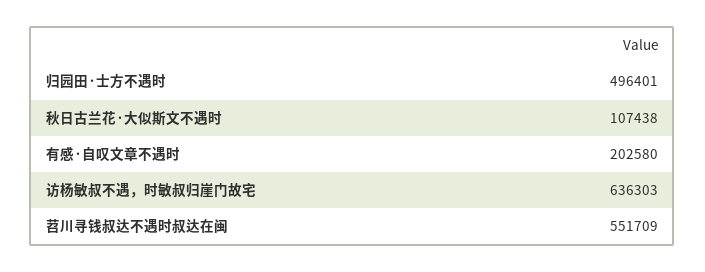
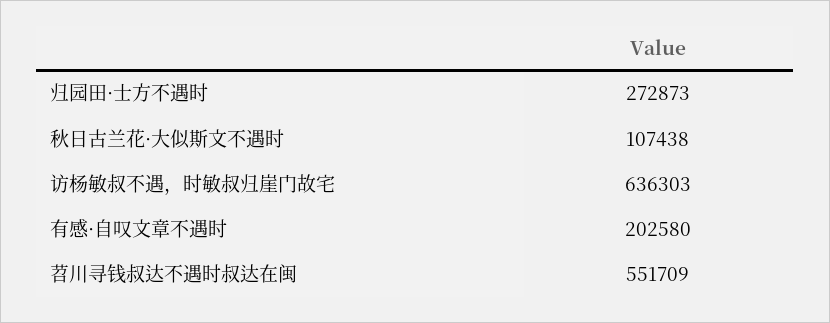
归园田·士方不遇时: 496401 -> 272873

